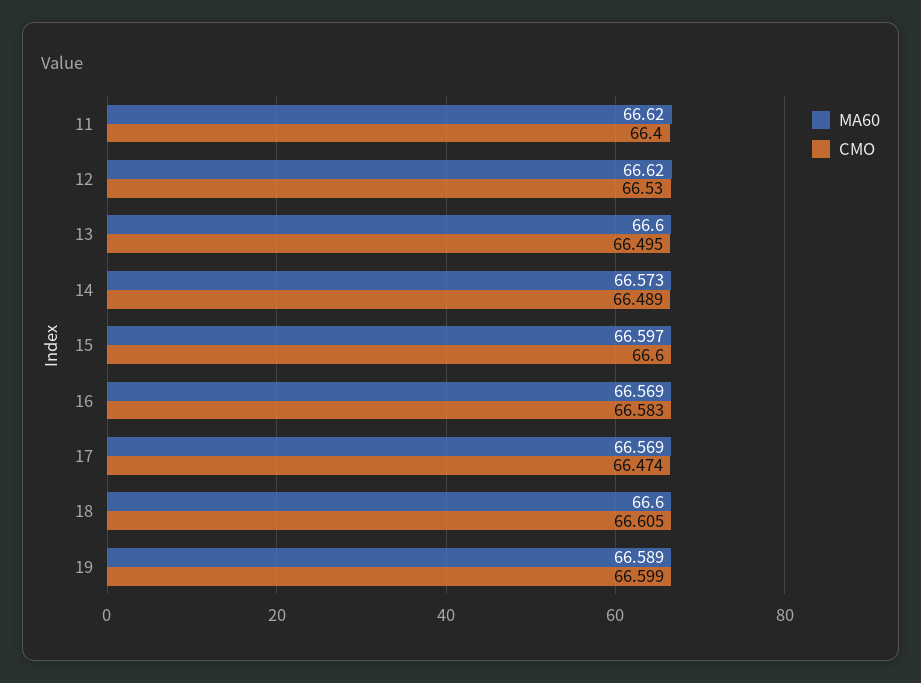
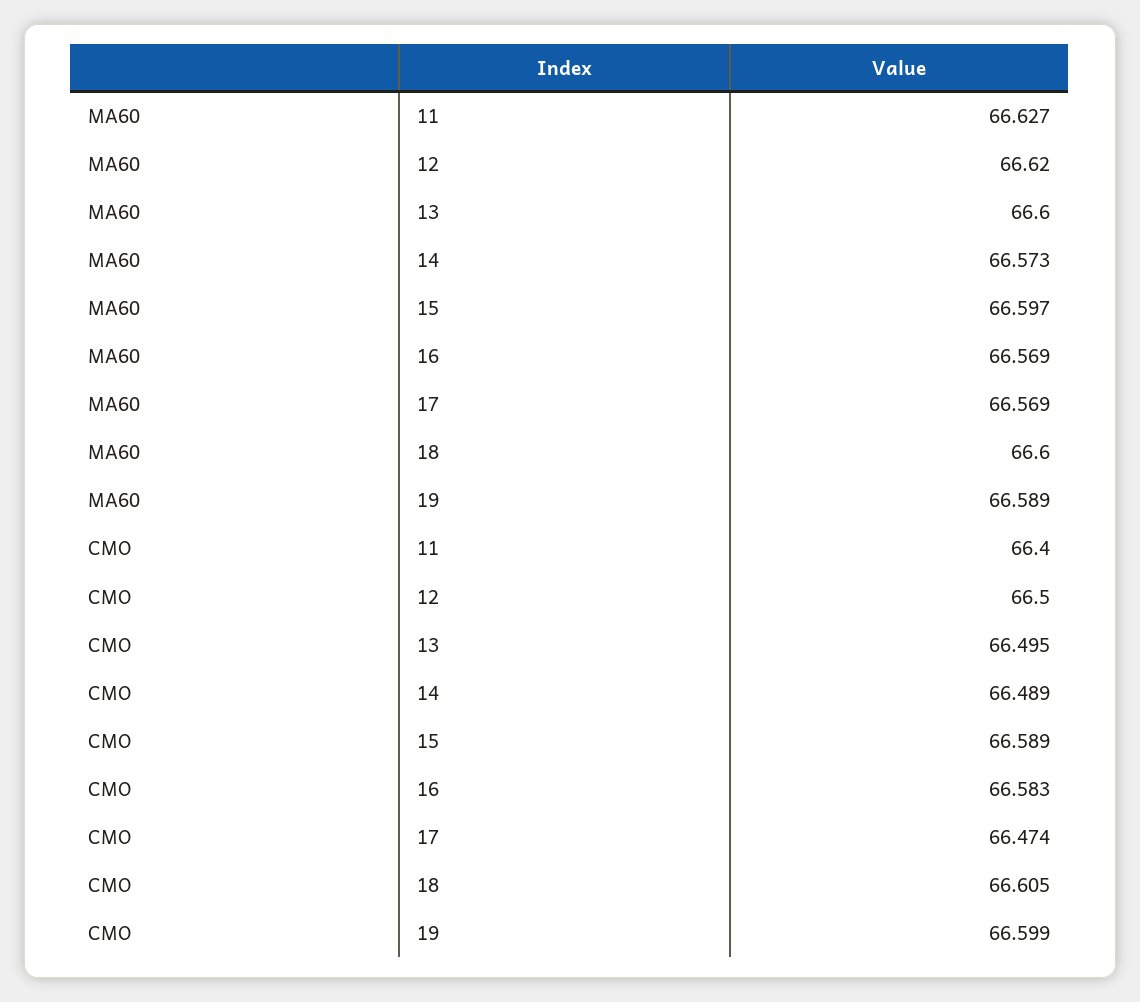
MA60, 11: 66.62 -> 66.627
CMO, 12: 66.53 -> 66.5
CMO, 15: 66.6 -> 66.589

